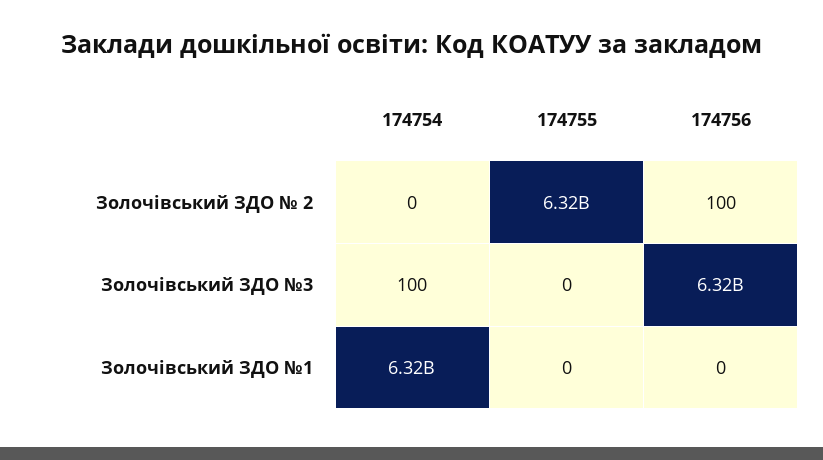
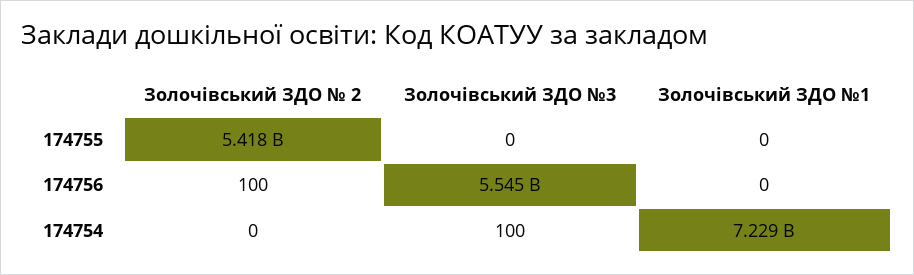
174755, Золочівський ЗДО № 2: 6320000000 -> 5418000000
174756, Золочівський ЗДО №3: 6320000000 -> 5545000000
174754, Золочівський ЗДО №1: 6320000000 -> 7229000000

